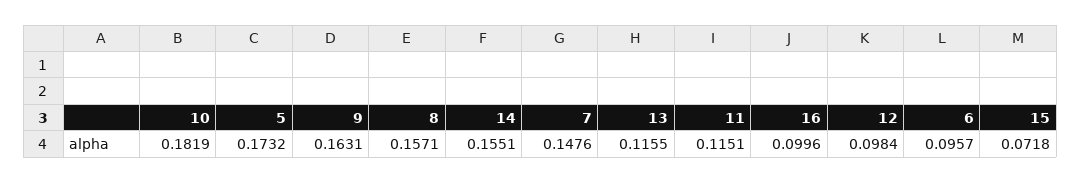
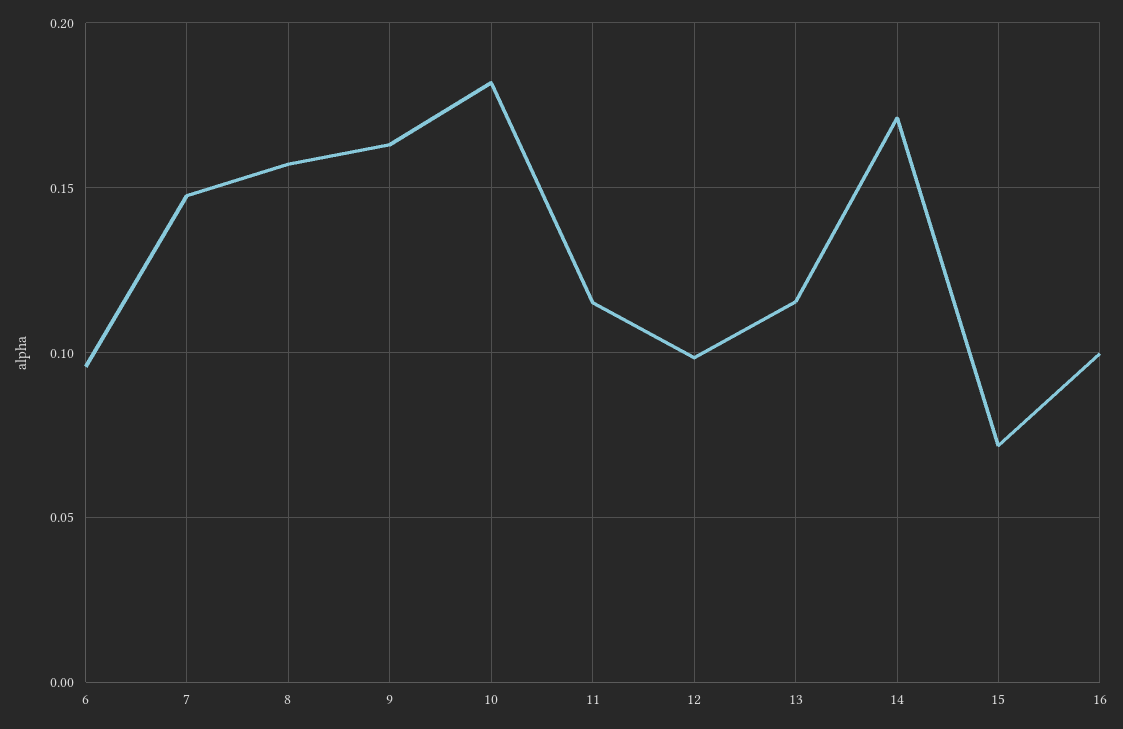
5: 0.1732 -> none
14: 0.1551 -> 0.17

